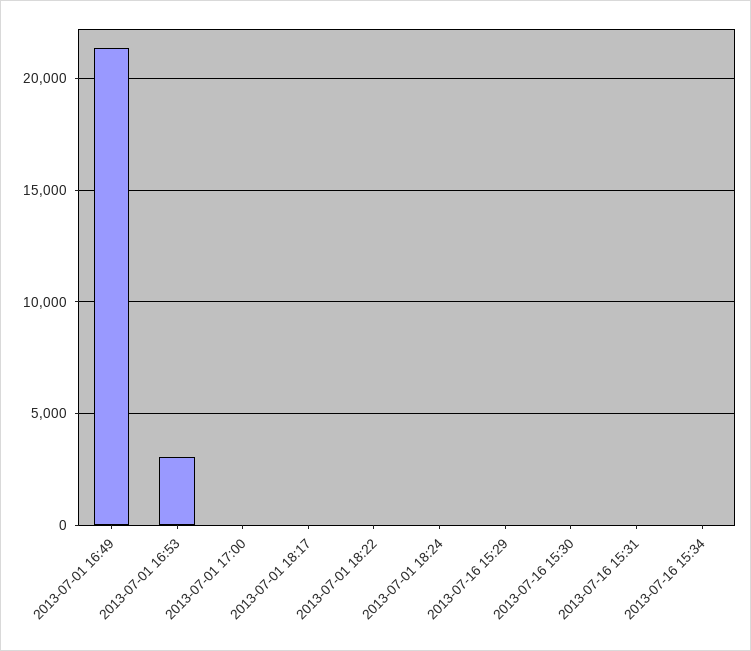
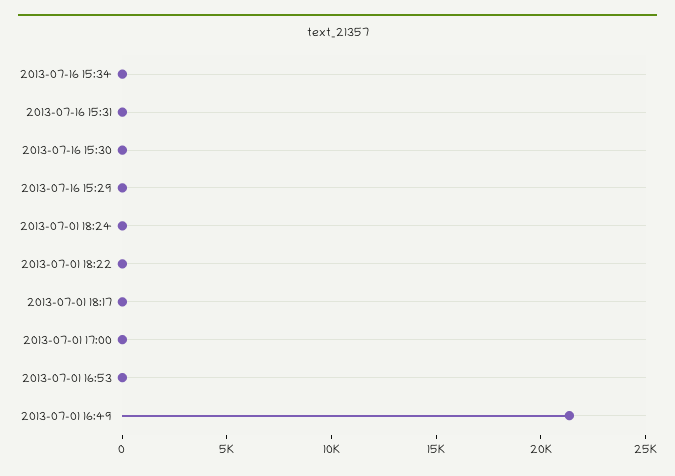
2013-07-01 16:53: 3000 -> 0

